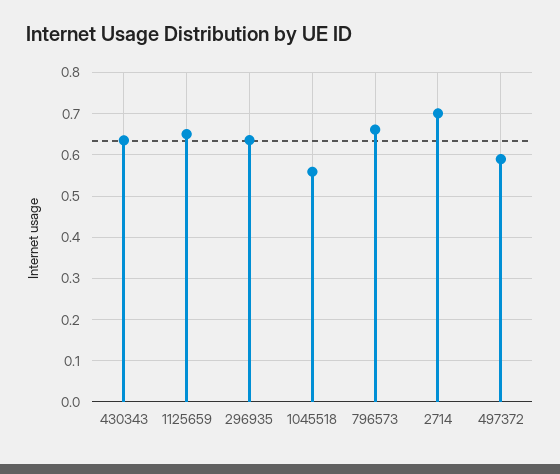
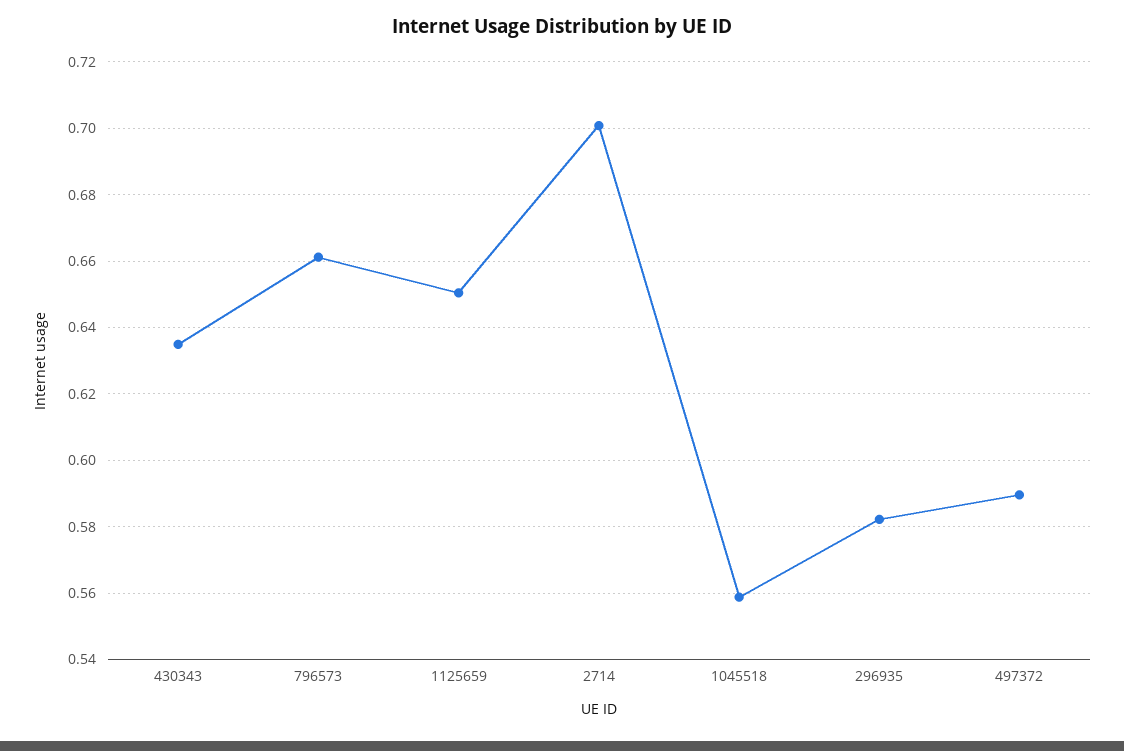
296935: 0.64 -> 0.582

